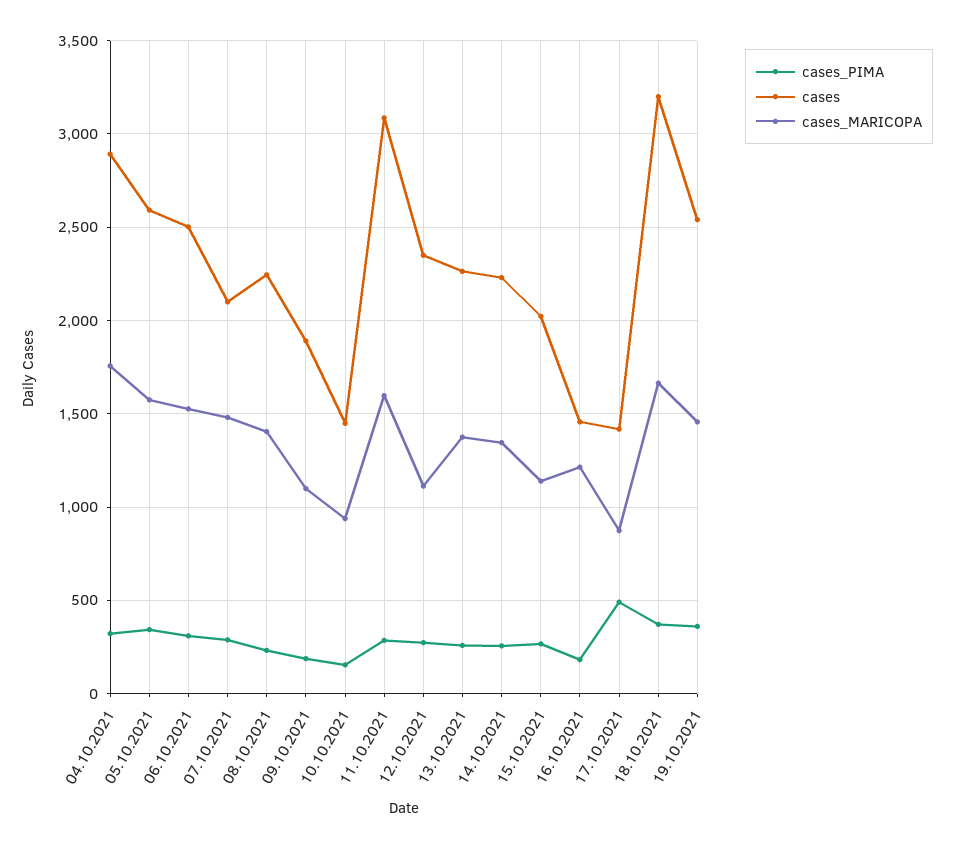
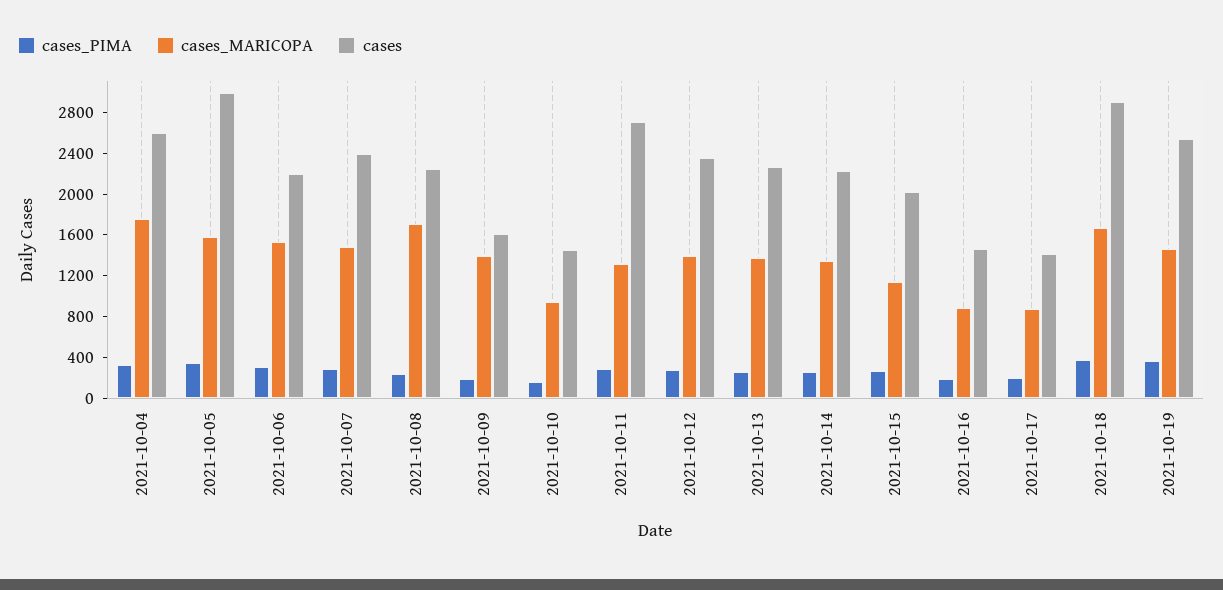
cases, 04.10.2021: 2900 -> 2600
cases, 05.10.2021: 2600 -> 3000
cases, 06.10.2021: 2500 -> 2200
cases, 07.10.2021: 2100 -> 2400
cases_MARICOPA, 08.10.2021: 1400 -> 1700
cases, 09.10.2021: 1900 -> 1600
cases_MARICOPA, 09.10.2021: 1100 -> 1400
cases, 11.10.2021: 3100 -> 2700
cases_MARICOPA, 11.10.2021: 1600 -> 1300
cases_MARICOPA, 12.10.2021: 1100 -> 1400
cases_MARICOPA, 16.10.2021: 1200 -> 900
cases_PIMA, 17.10.2021: 500 -> 200
cases, 18.10.2021: 3200 -> 2900

